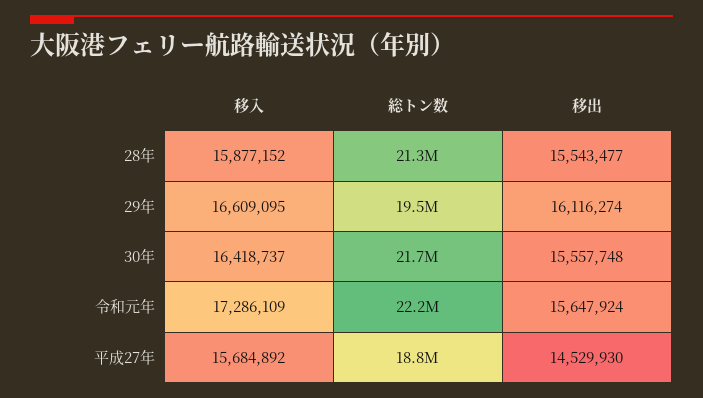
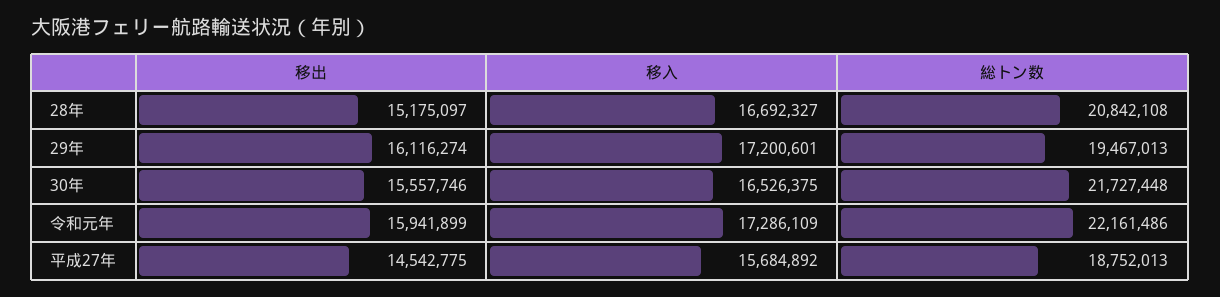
移入, 28年: 15877152 -> 16692327
総トン数, 28年: 21300000 -> 20842108
移出, 28年: 15543477 -> 15175097
移入, 29年: 16609095 -> 17200601
移入, 30年: 16418737 -> 16526375
移出, 30年: 15557748 -> 15557746
移出, 令和元年: 15647924 -> 15941899
移出, 平成27年: 14529930 -> 14542775

